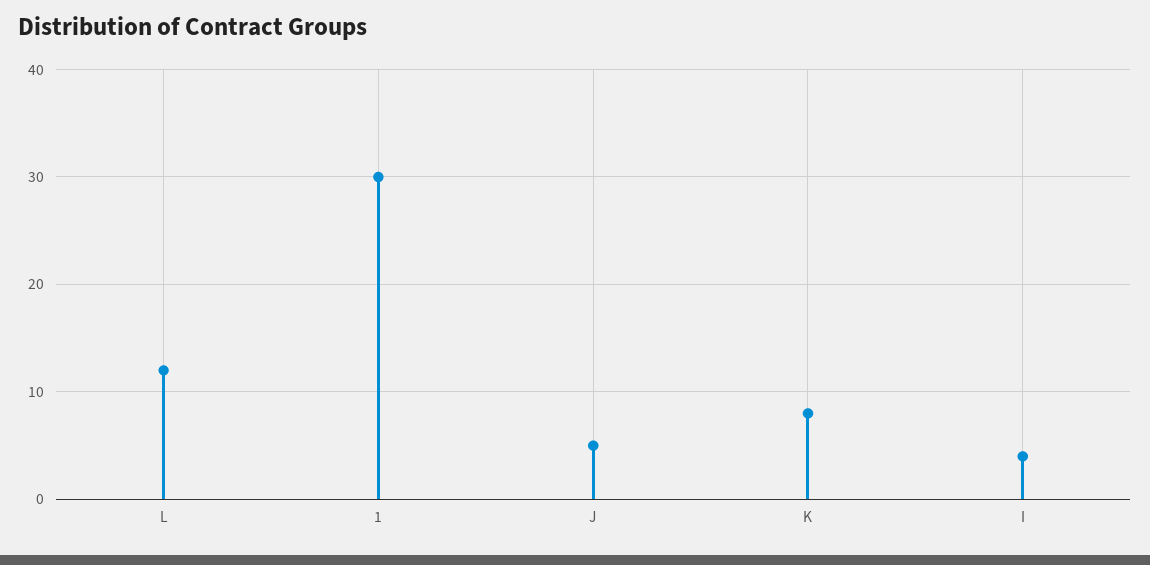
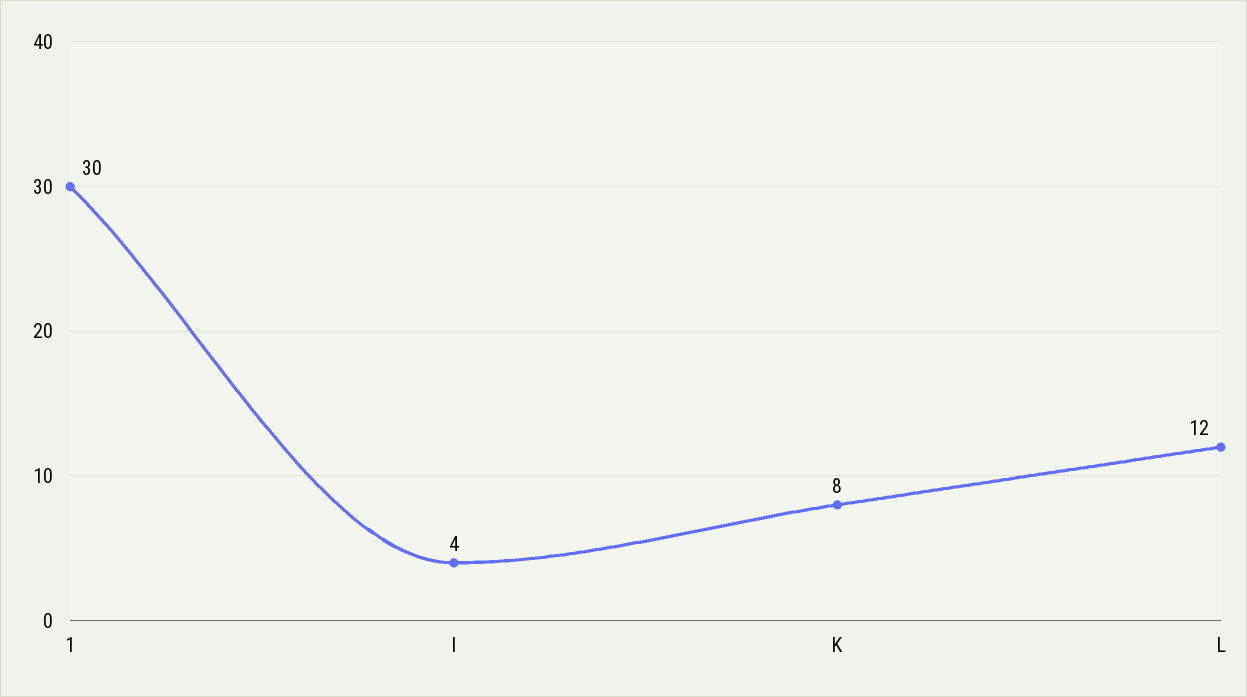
J: 5 -> none

